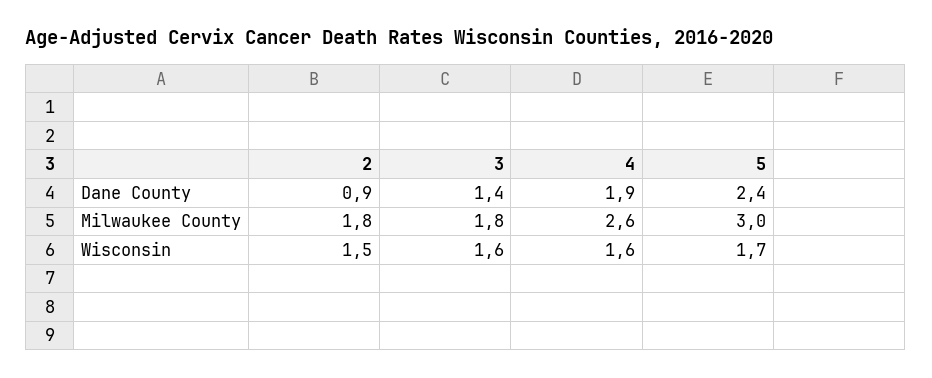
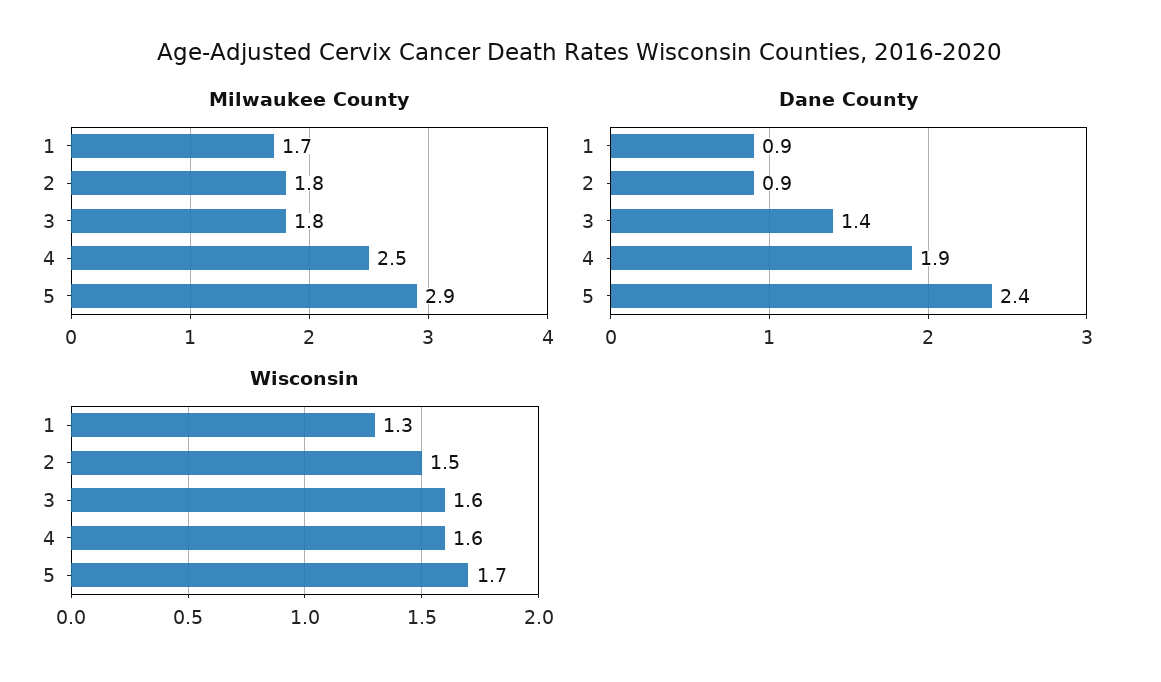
Milwaukee County, 4: 2.6 -> 2.5
Milwaukee County, 5: 3 -> 2.9
Milwaukee County, 1: none -> 1.7
Dane County, 1: none -> 0.9
Wisconsin, 1: none -> 1.3

